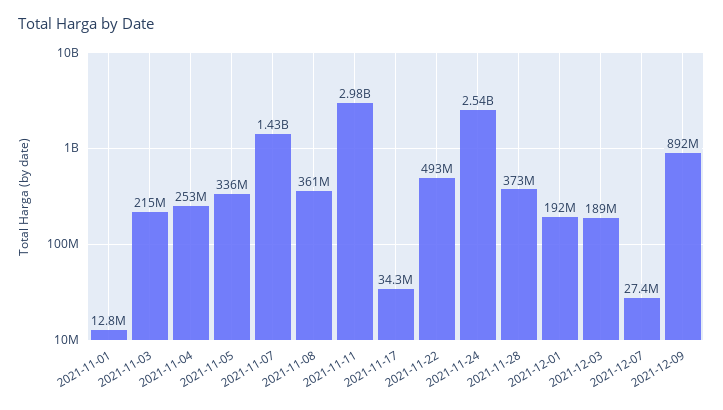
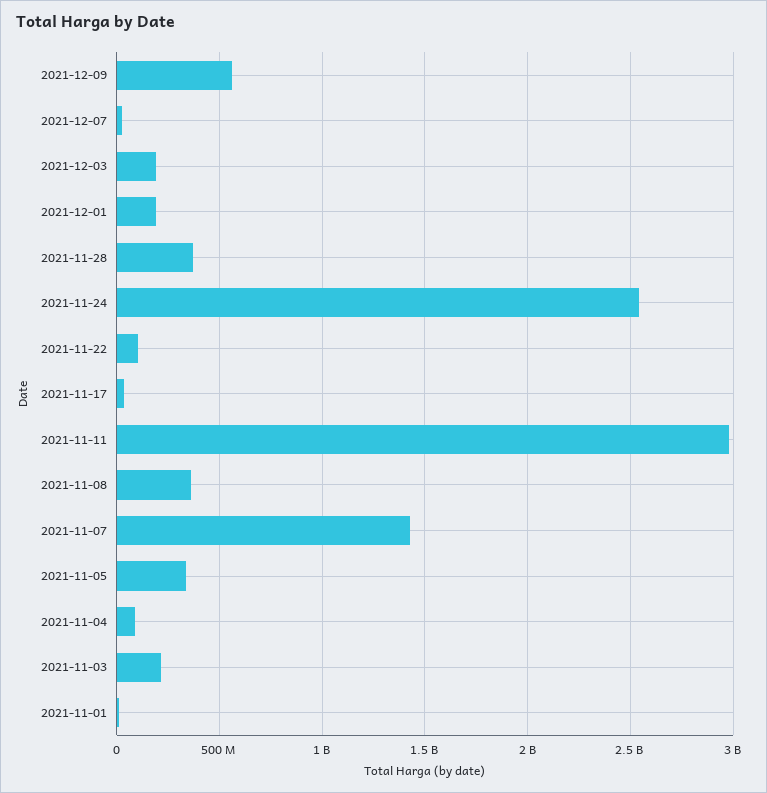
2021-11-04: 253000000 -> 100000000
2021-11-22: 493000000 -> 100000000
2021-12-09: 892000000 -> 550000000

